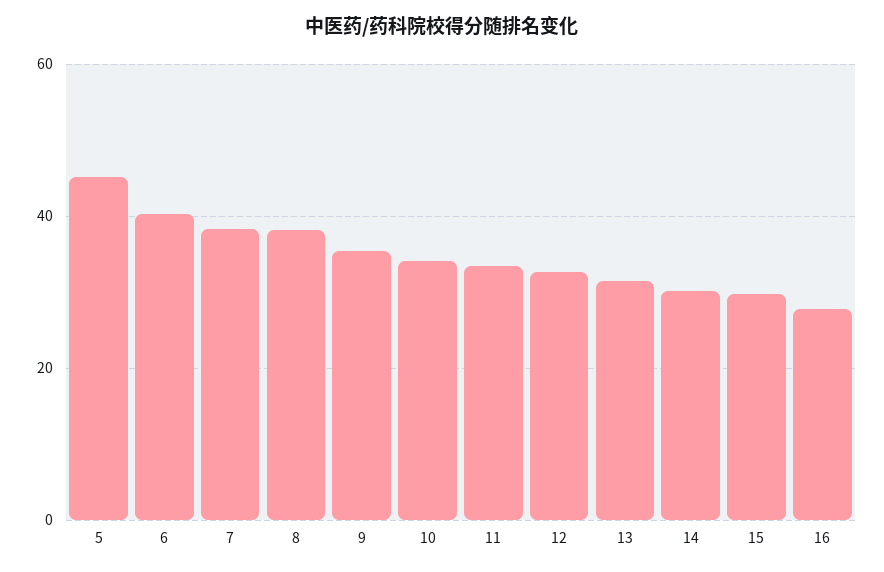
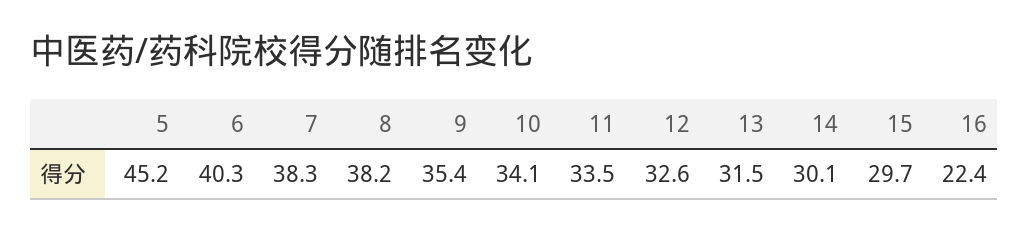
16: 28 -> 22.4

